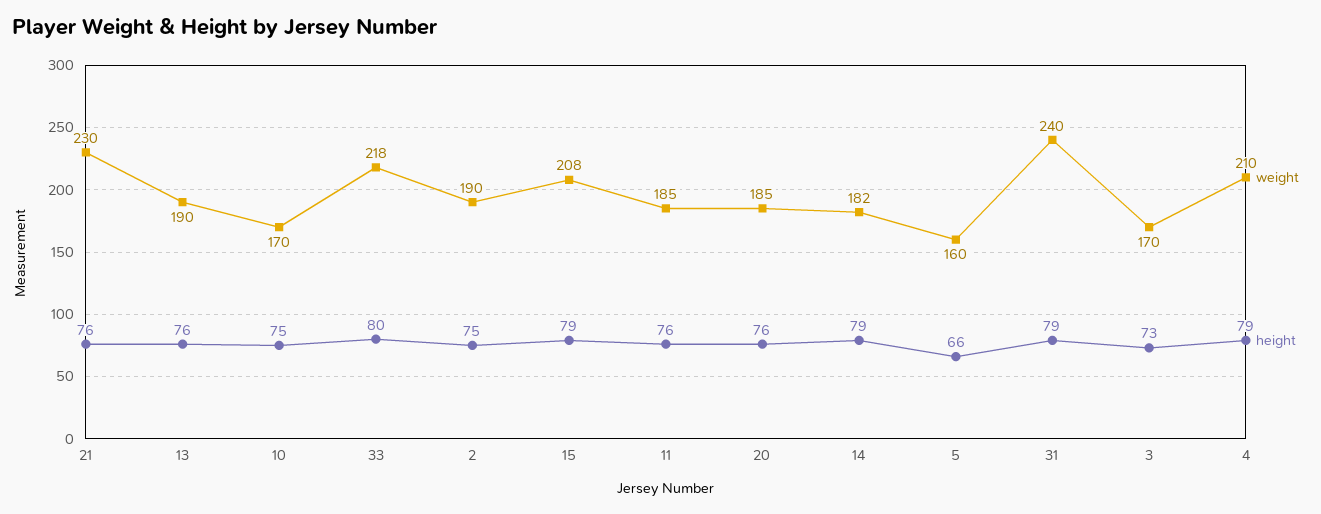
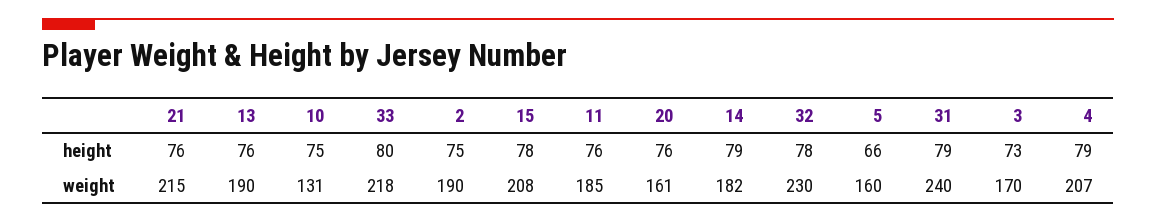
weight, 21: 230 -> 215
weight, 10: 170 -> 131
height, 15: 79 -> 78
weight, 20: 185 -> 161
weight, 4: 210 -> 207
height, 32: none -> 78
weight, 32: none -> 230

